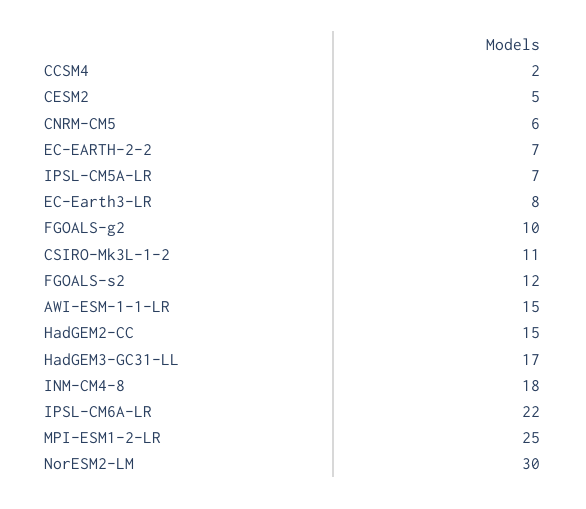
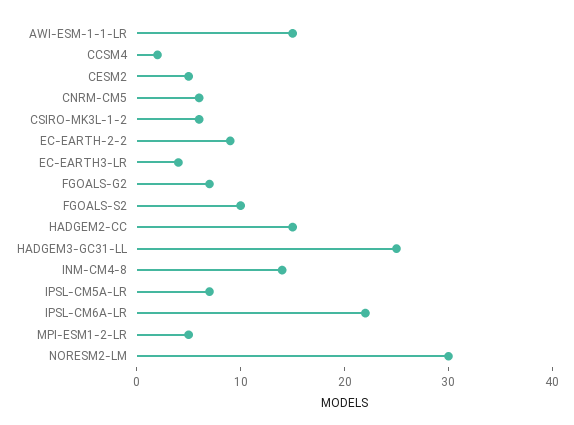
EC-EARTH-2-2: 7 -> 9
EC-Earth3-LR: 8 -> 4
FGOALS-g2: 10 -> 7
CSIRO-Mk3L-1-2: 11 -> 6
FGOALS-s2: 12 -> 10
HadGEM3-GC31-LL: 17 -> 25
INM-CM4-8: 18 -> 14
MPI-ESM1-2-LR: 25 -> 5

